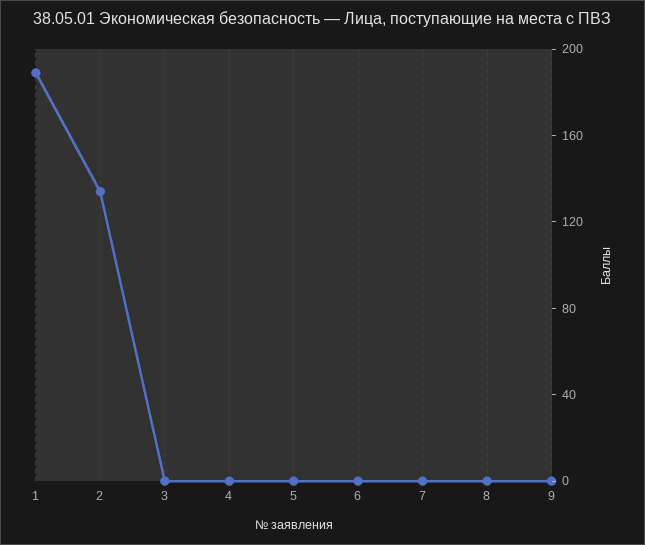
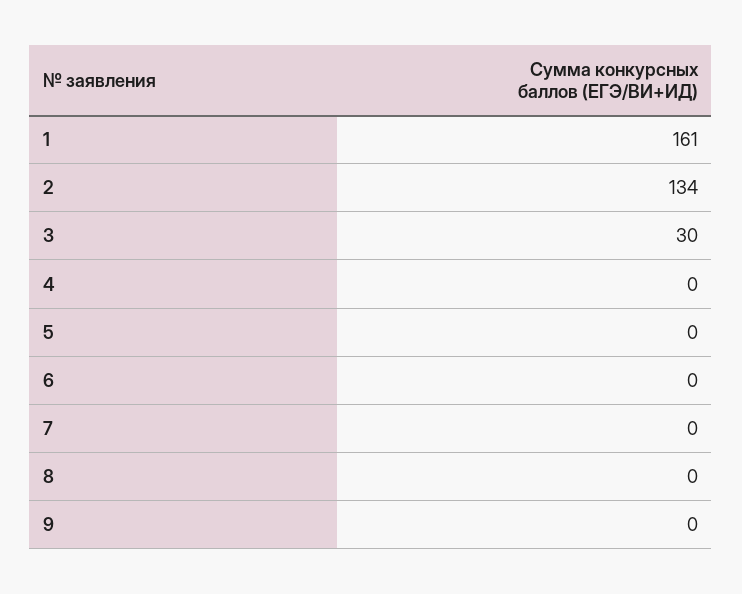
1: 190 -> 161
3: 0 -> 30

